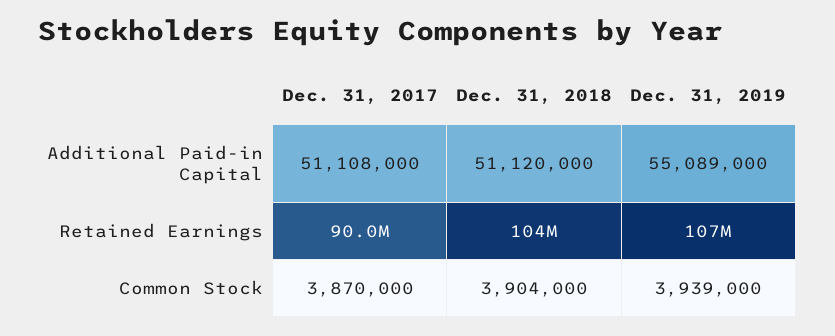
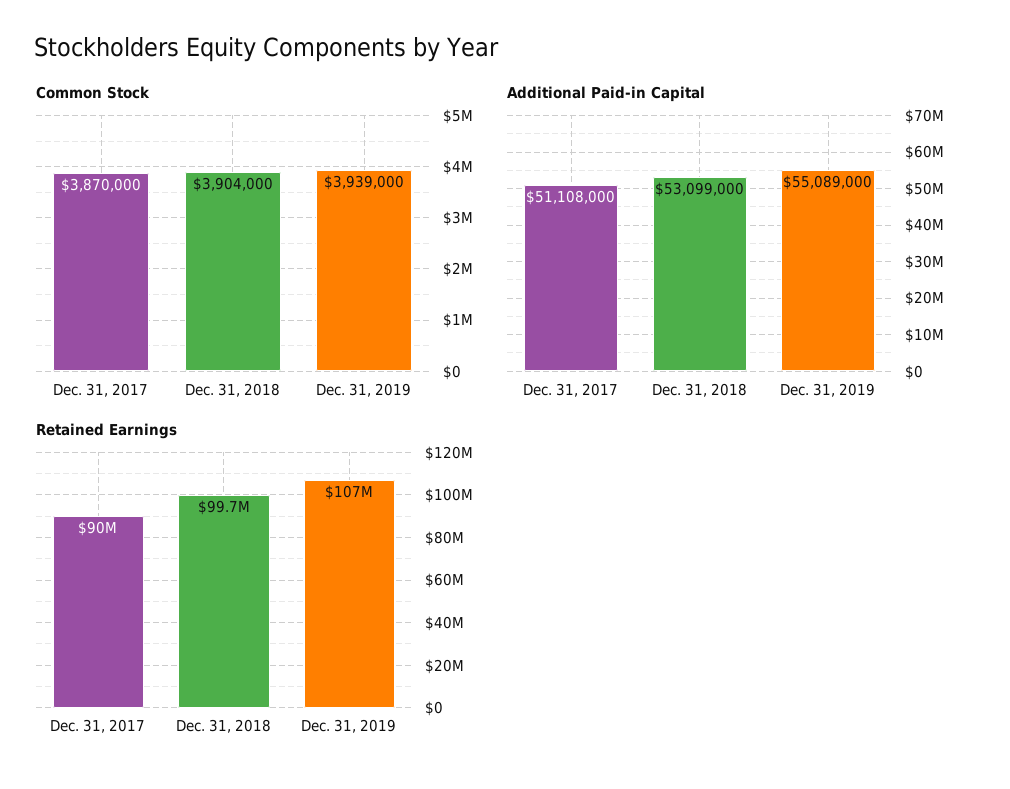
Additional Paid-in Capital, Dec. 31, 2018: 51120000 -> 53099000
Retained Earnings, Dec. 31, 2018: 104000000 -> 99700000

